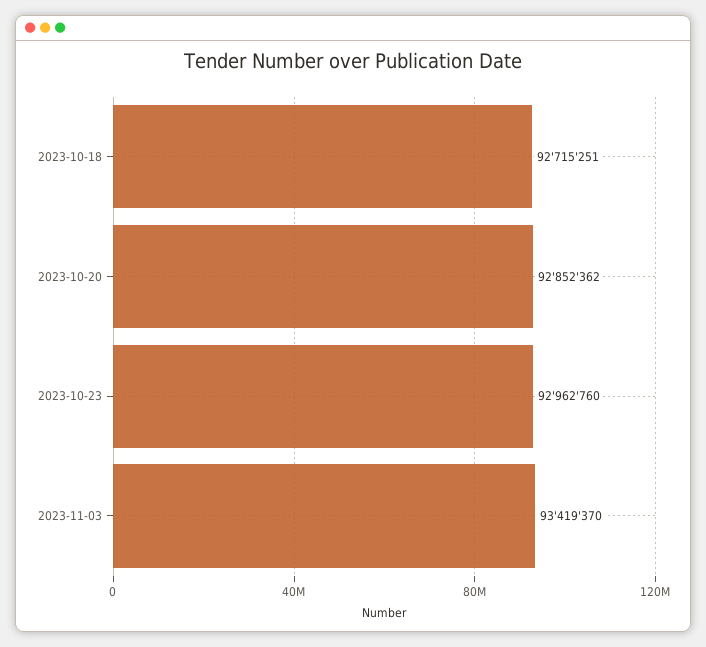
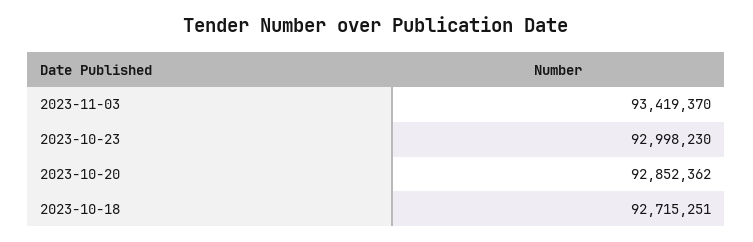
2023-10-23: 92962760 -> 92998230

